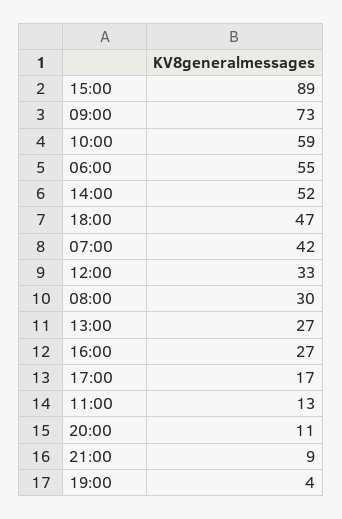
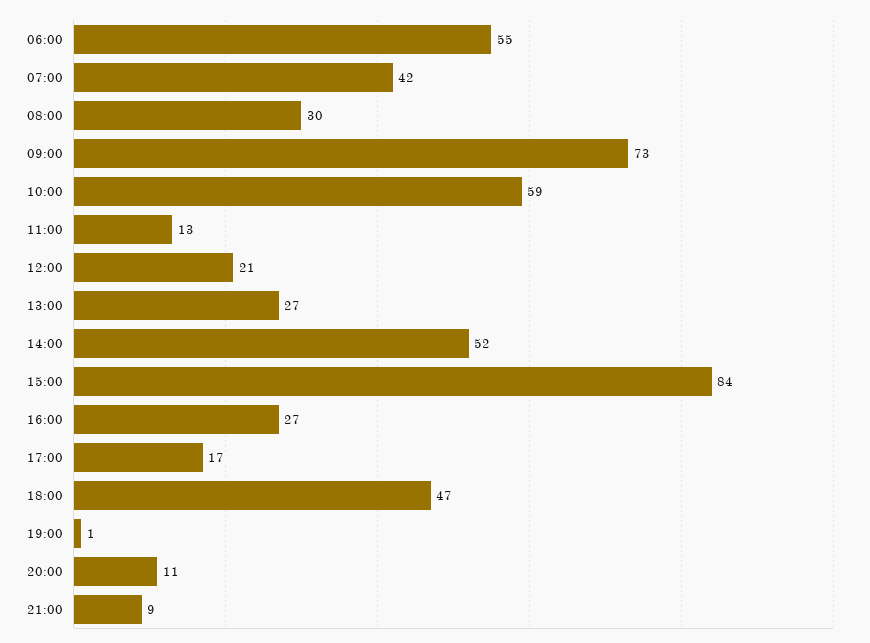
15:00: 89 -> 84
12:00: 33 -> 21
19:00: 4 -> 1

